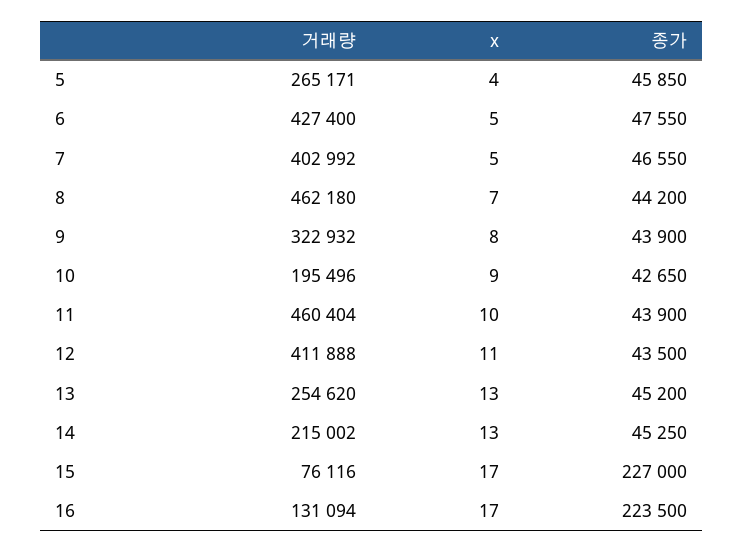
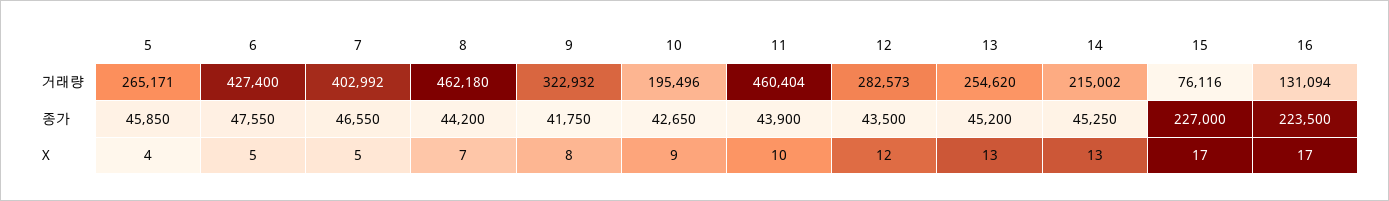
종가, 9: 43900 -> 41750
거래량, 12: 411888 -> 282573
x, 12: 11 -> 12

